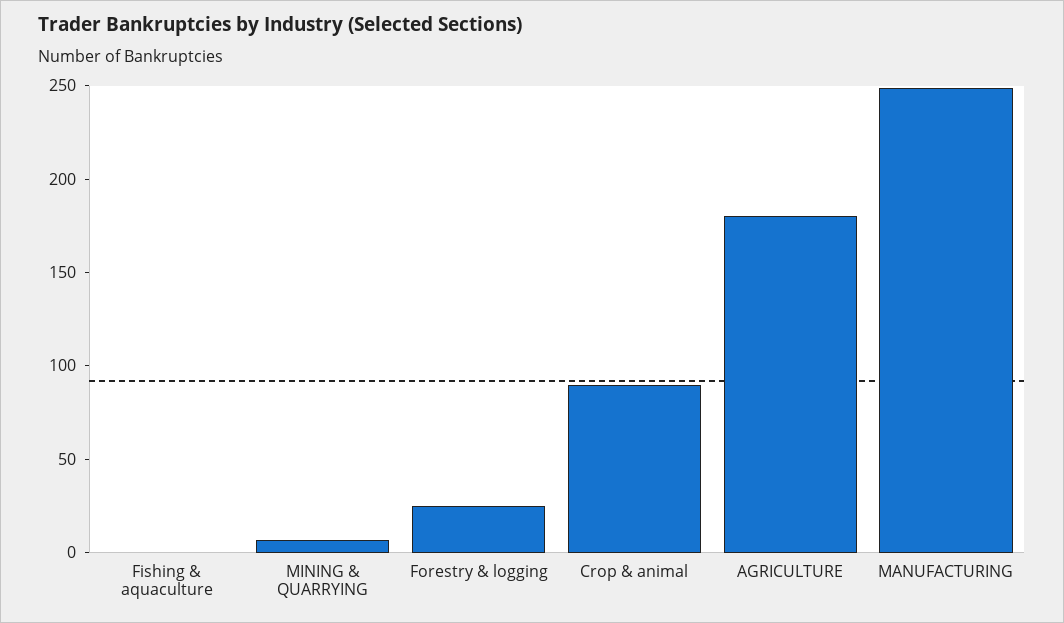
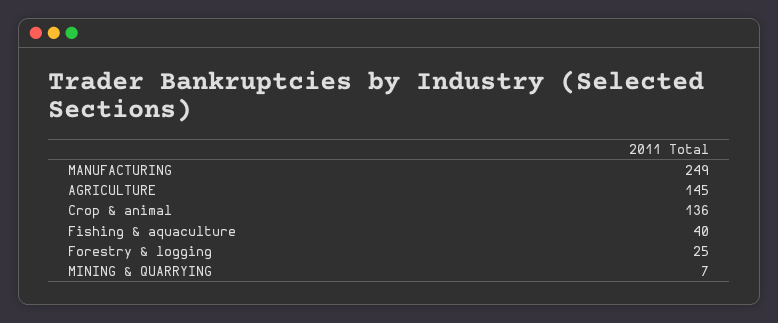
Fishing & aquaculture: 0 -> 40
Crop & animal: 90 -> 136
AGRICULTURE: 180 -> 145

